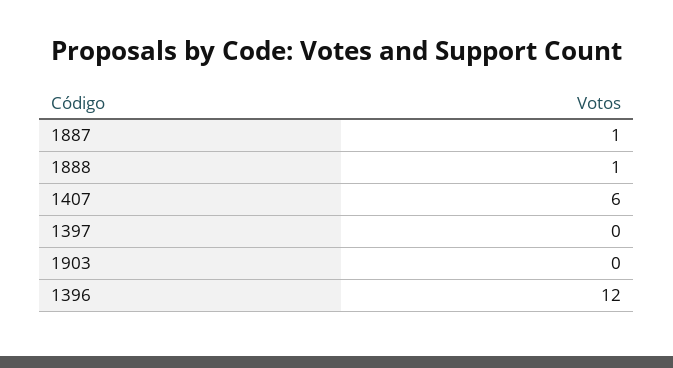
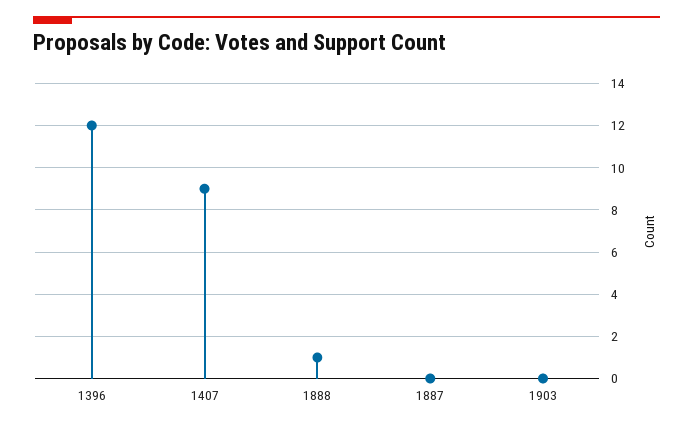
1887: 1 -> 0
1407: 6 -> 9
1397: 0 -> none

